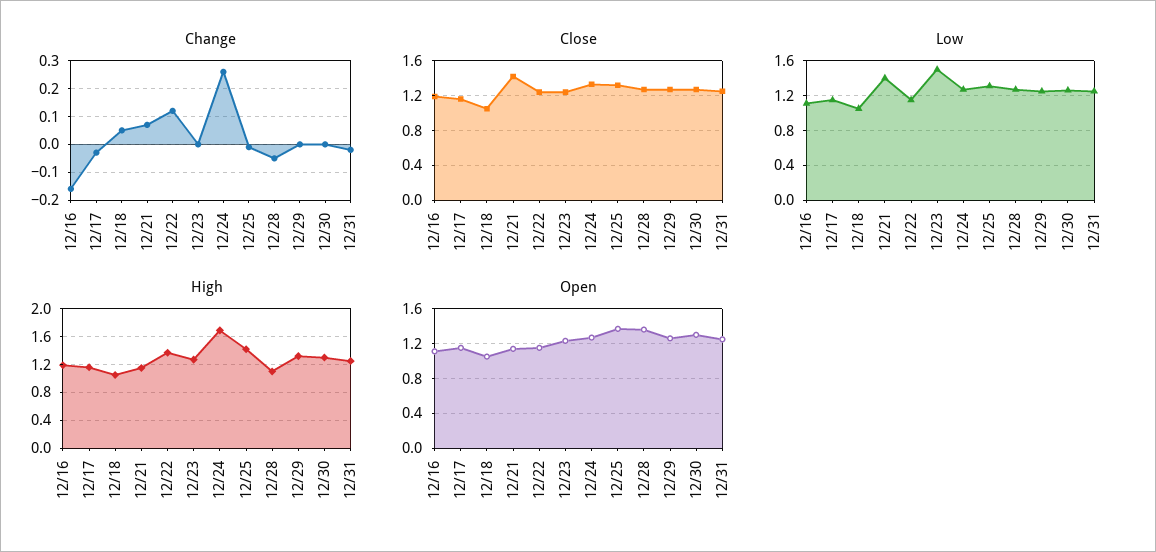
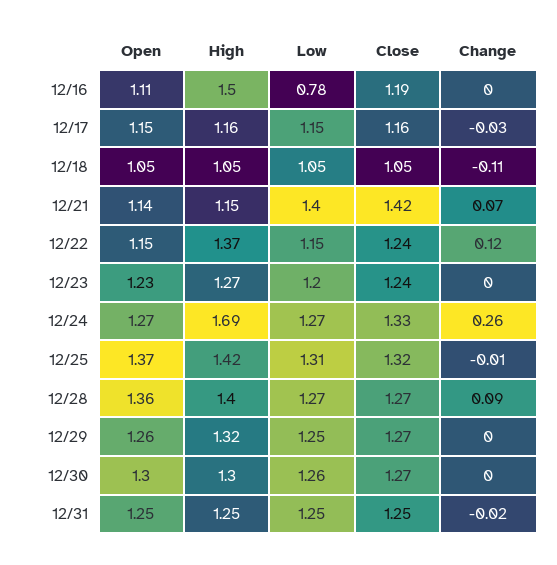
Change, 12/16: -0.15 -> 0
Change, 12/18: 0.05 -> -0.11
Change, 12/28: -0.05 -> 0.09
Low, 12/16: 1.1 -> 0.78
Low, 12/23: 1.5 -> 1.2
High, 12/16: 1.2 -> 1.5
High, 12/28: 1.1 -> 1.4

